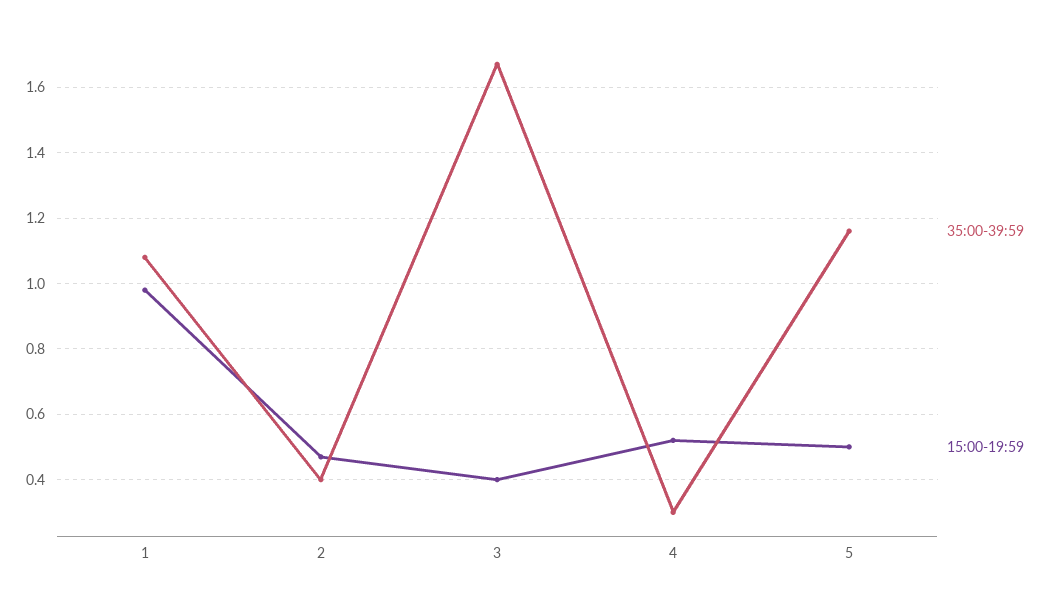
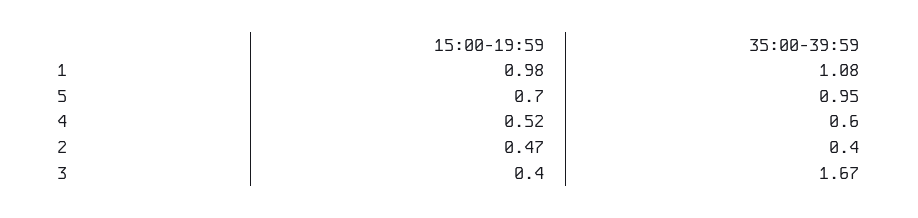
35:00-39:59, 4: 0.3 -> 0.6
35:00-39:59, 5: 1.15 -> 0.95
15:00-19:59, 5: 0.5 -> 0.7

